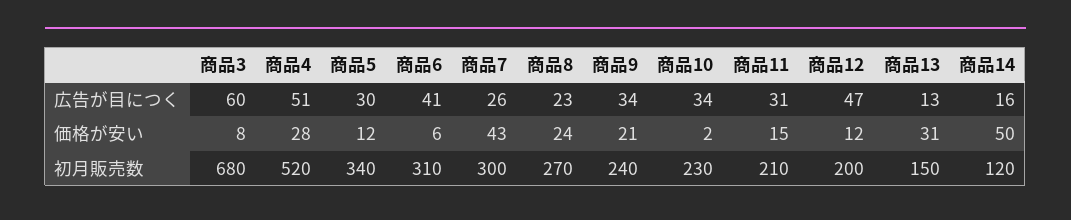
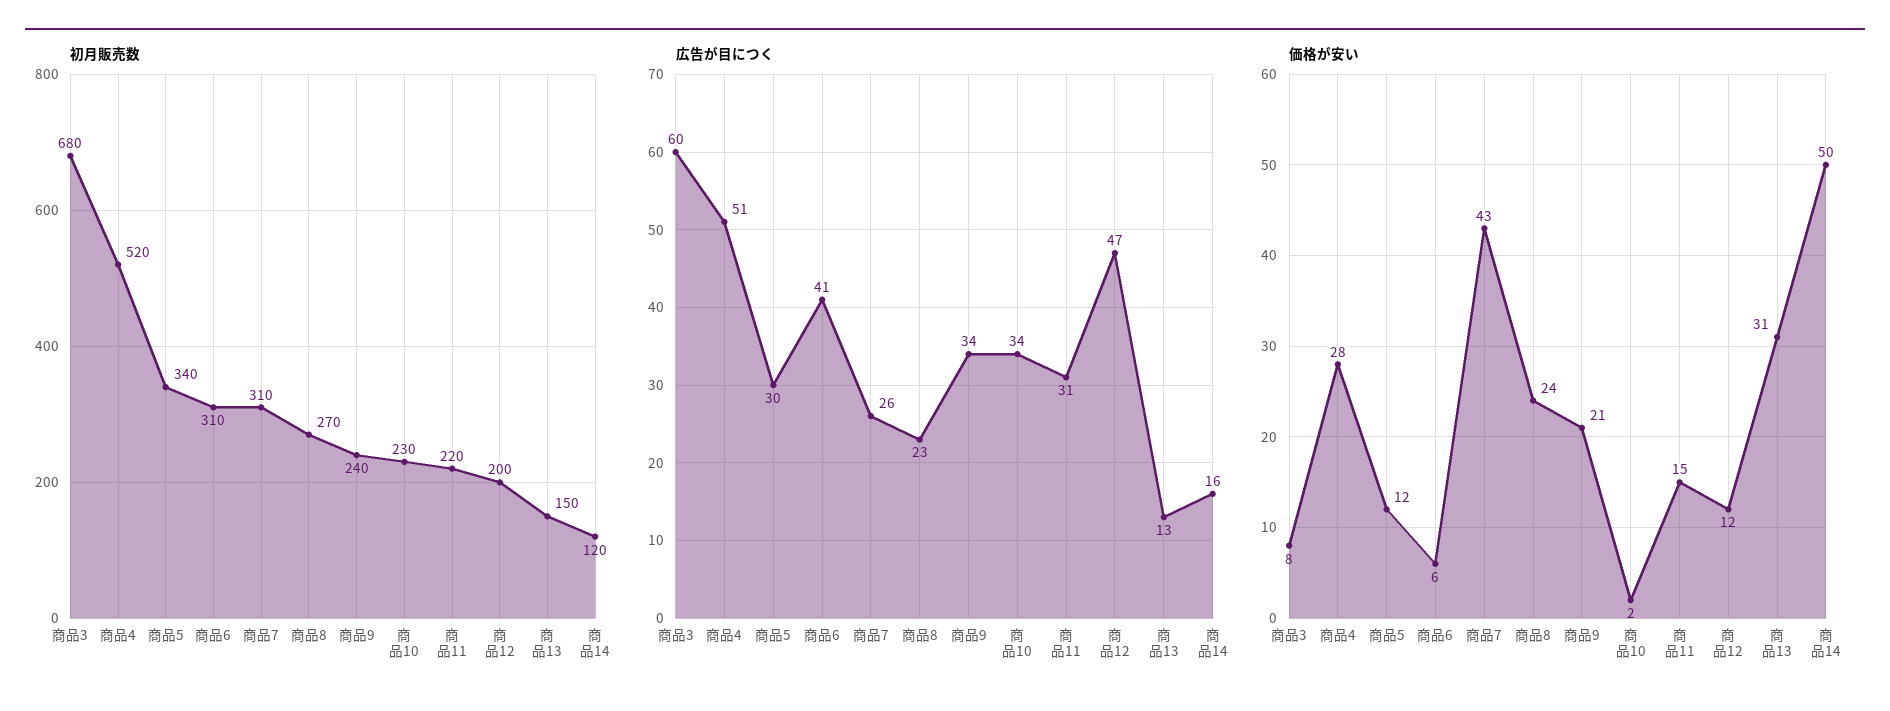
初月販売数, 商品7: 300 -> 310
初月販売数, 商品11: 210 -> 220

